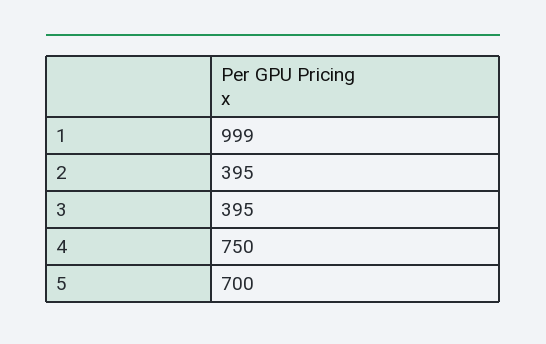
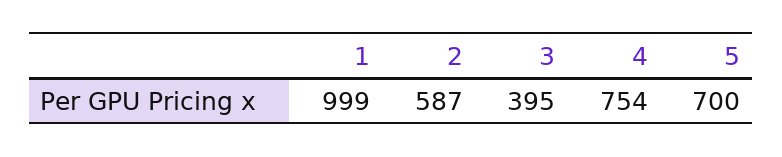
2: 395 -> 587
4: 750 -> 754

